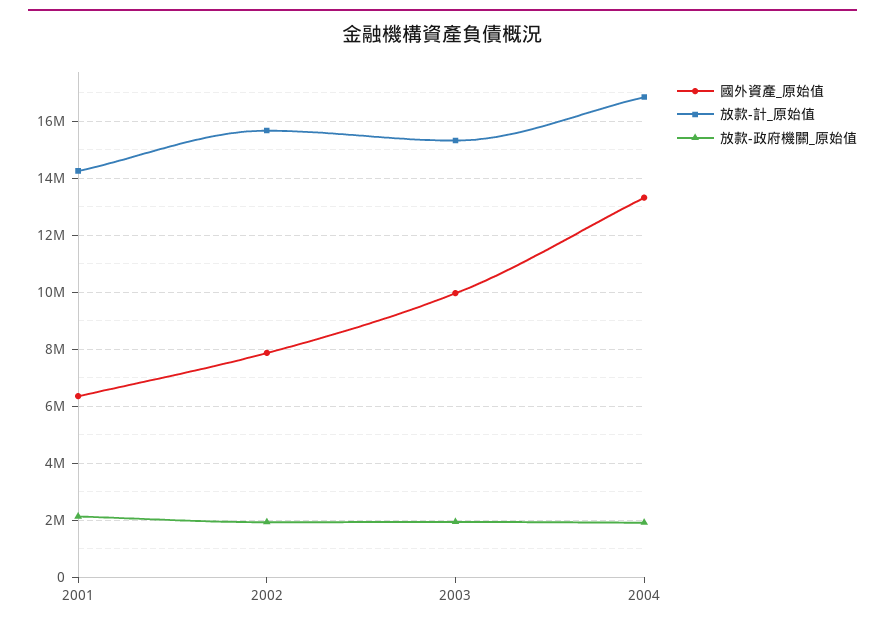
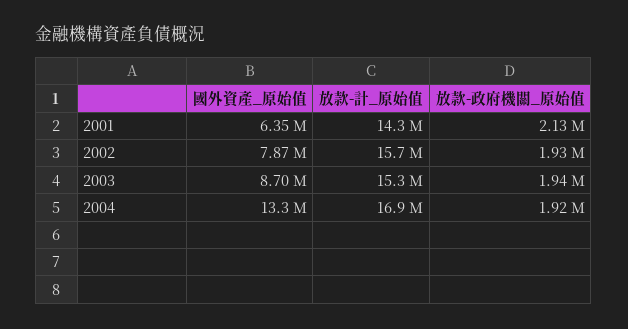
國外資產_原始值, 2003: 10000000 -> 8700000

